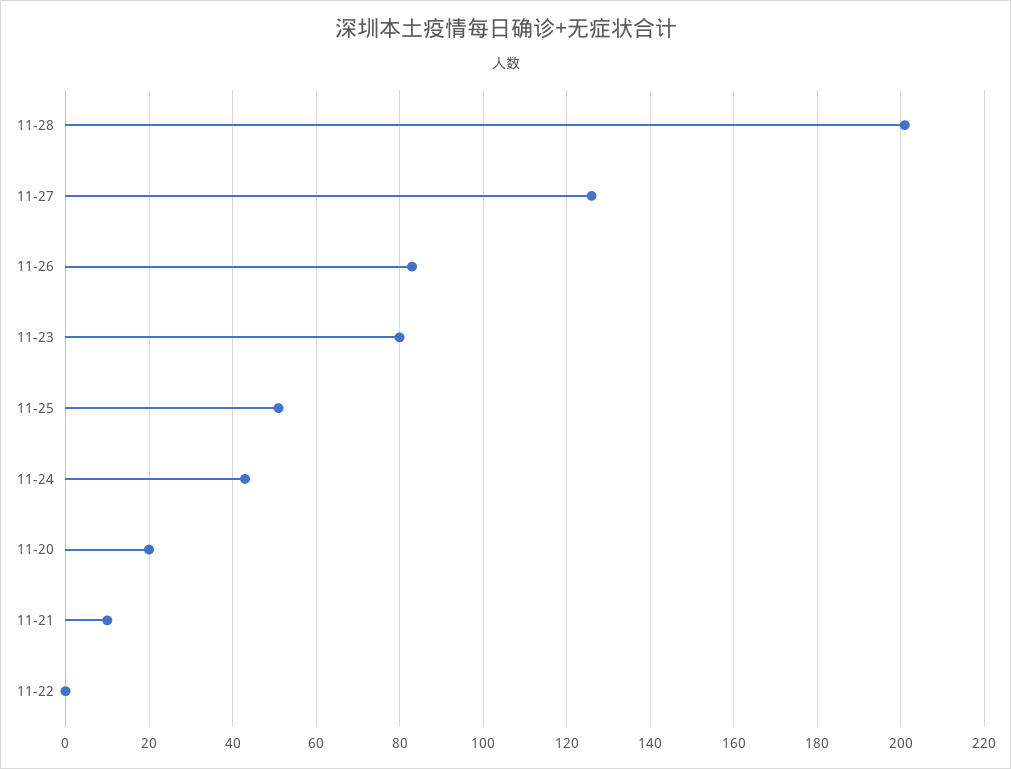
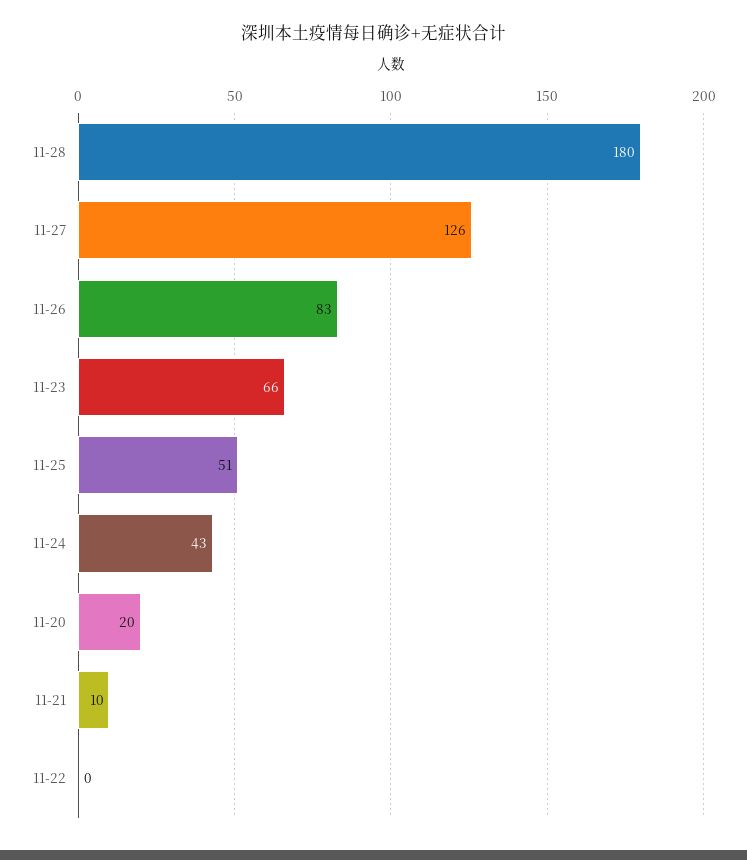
11-28: 200 -> 180
11-23: 80 -> 66

